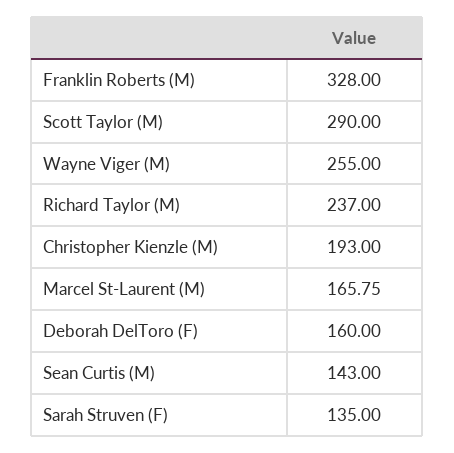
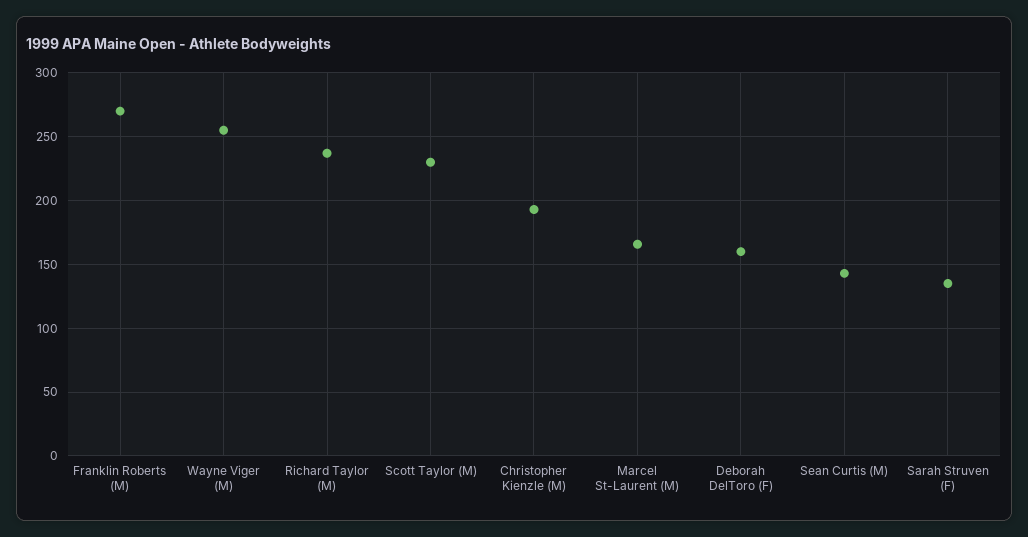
Franklin Roberts (M): 328 -> 270
Scott Taylor (M): 290 -> 230

